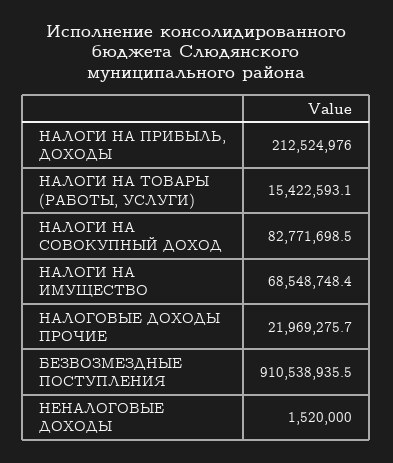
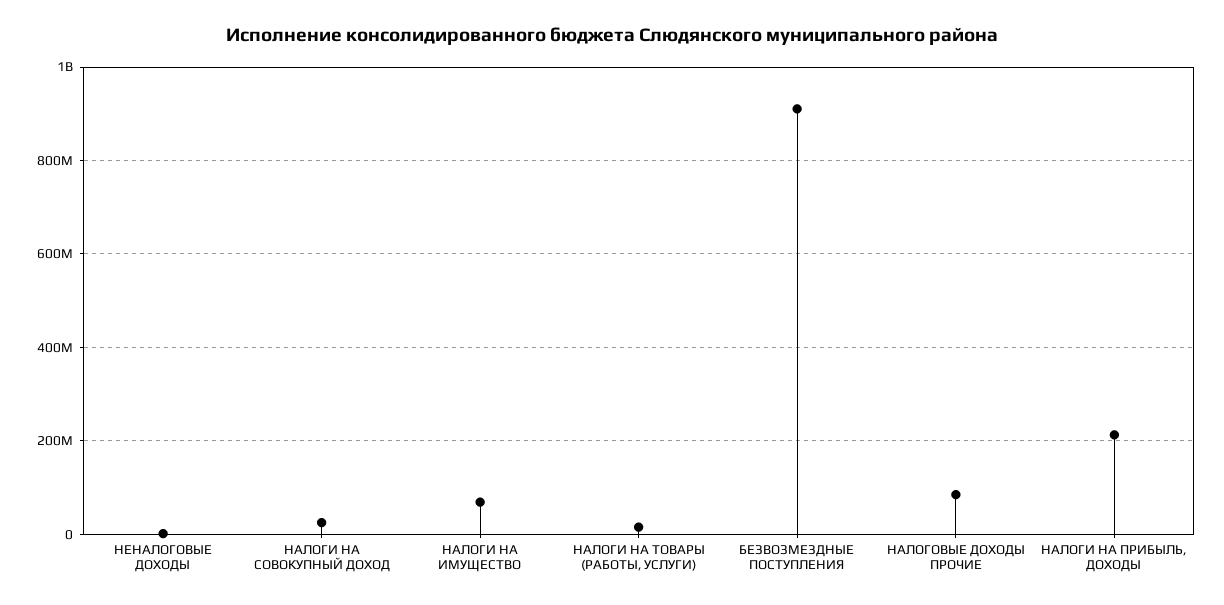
НАЛОГИ НА СОВОКУПНЫЙ ДОХОД: 82771698.5 -> 20000000
НАЛОГОВЫЕ ДОХОДЫ ПРОЧИЕ: 21969275.7 -> 80000000

